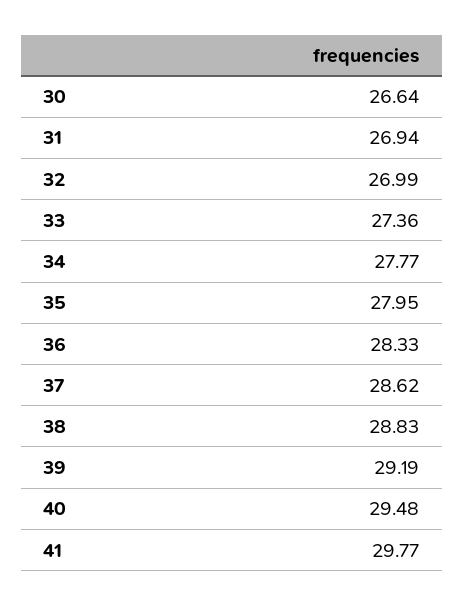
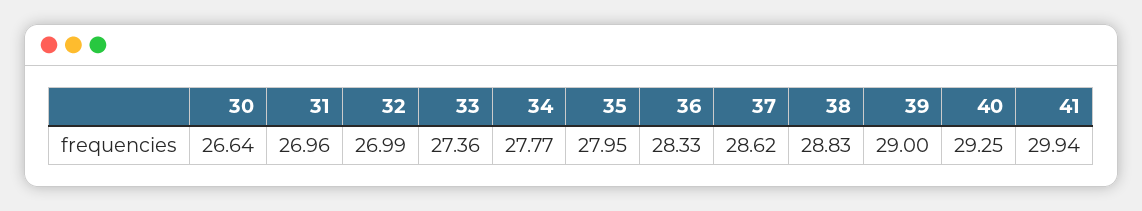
31: 26.94 -> 26.96
39: 29.19 -> 29
40: 29.48 -> 29.25
41: 29.77 -> 29.94

